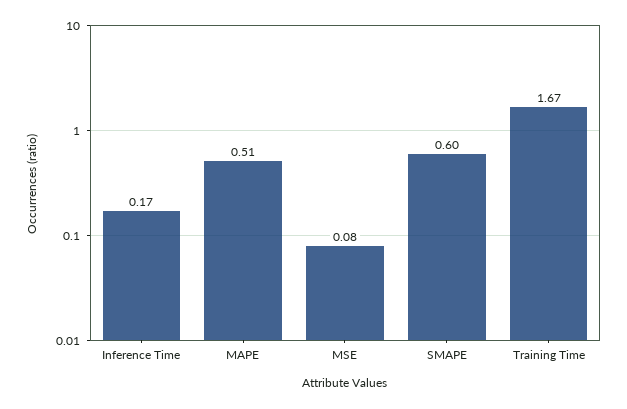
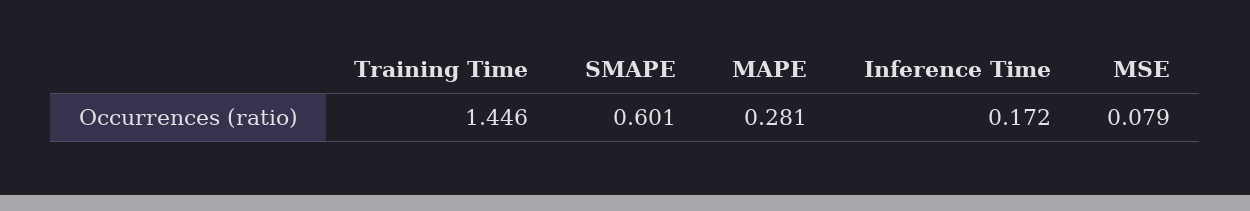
MAPE: 0.51 -> 0.281
Training Time: 1.67 -> 1.446

